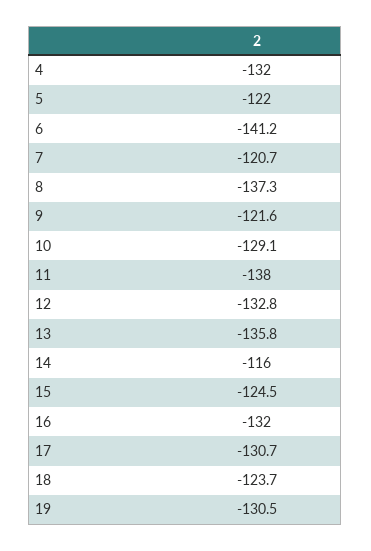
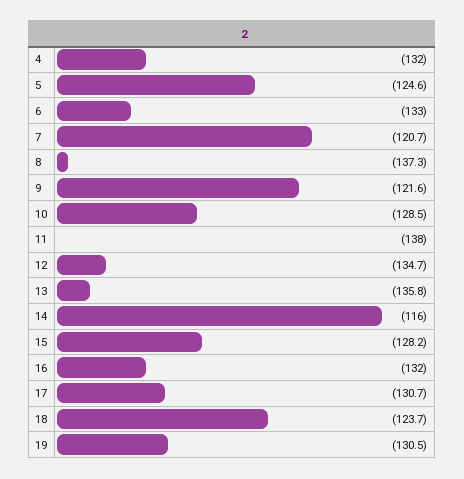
5: -122 -> -124.6
6: -141.2 -> -133
10: -129.1 -> -128.5
12: -132.8 -> -134.7
15: -124.5 -> -128.2

